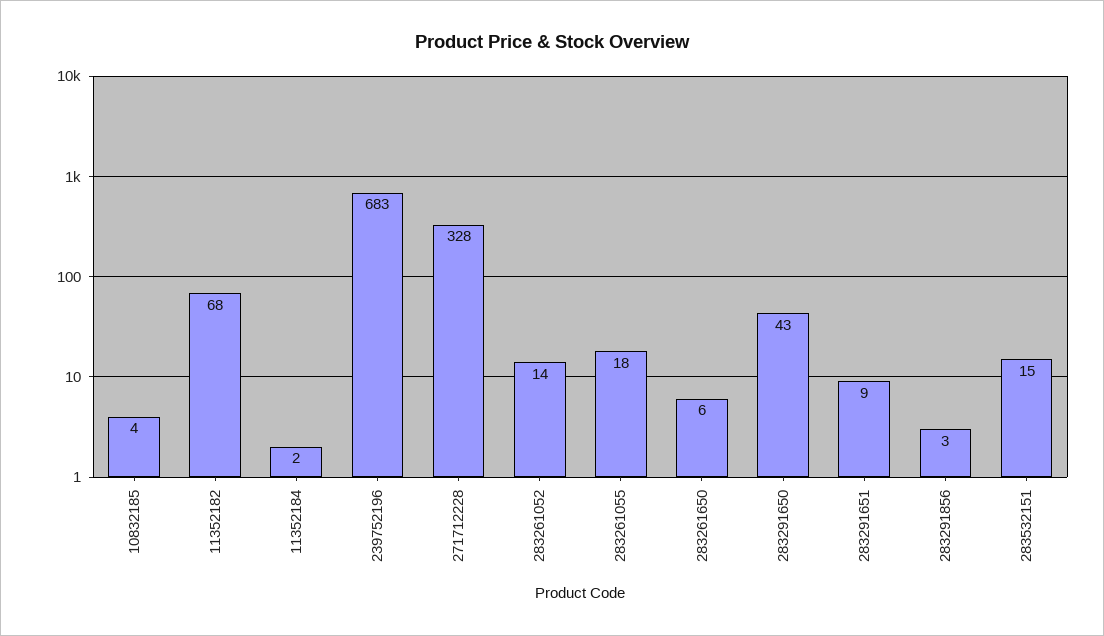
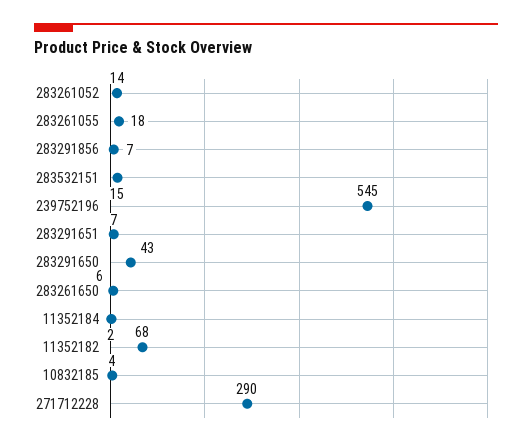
239752196: 683 -> 545
271712228: 328 -> 290
283291651: 9 -> 7
283291856: 3 -> 7

